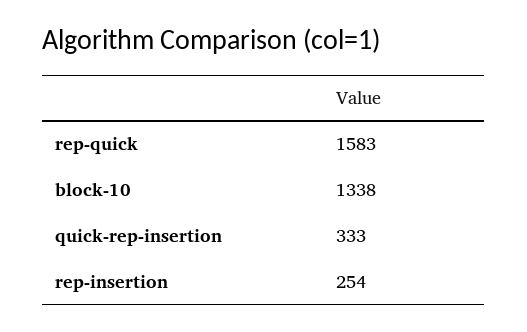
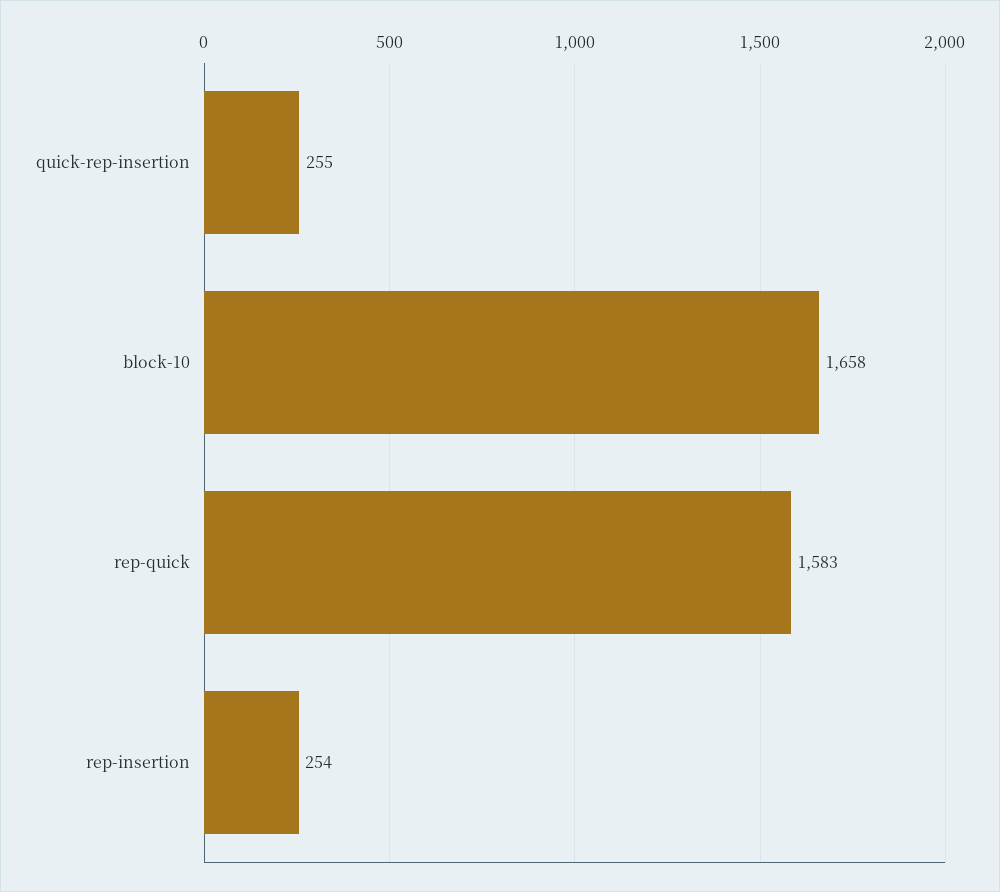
block-10: 1338 -> 1658
quick-rep-insertion: 333 -> 255

